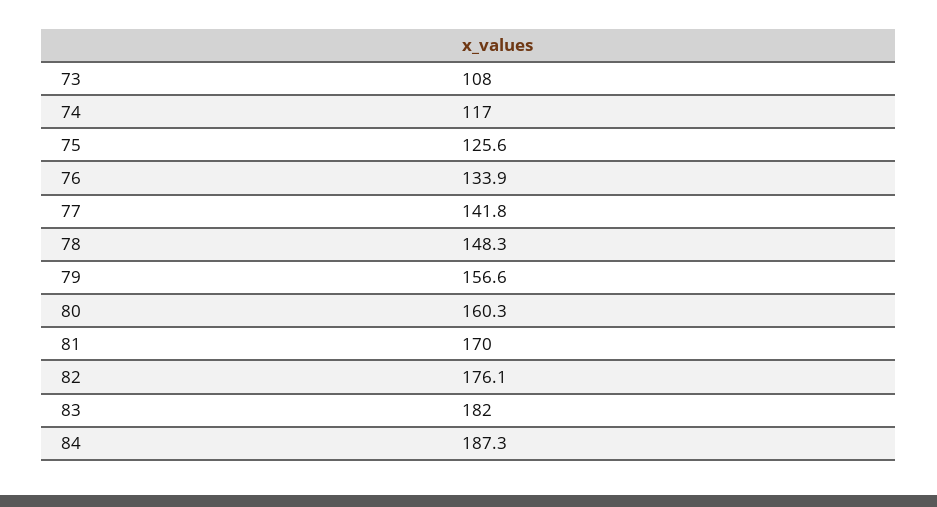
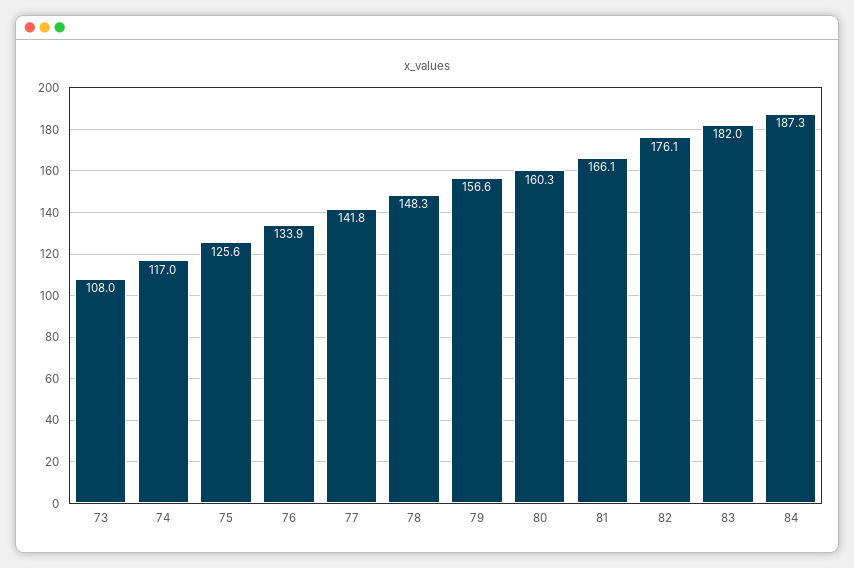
81: 170 -> 166.1

